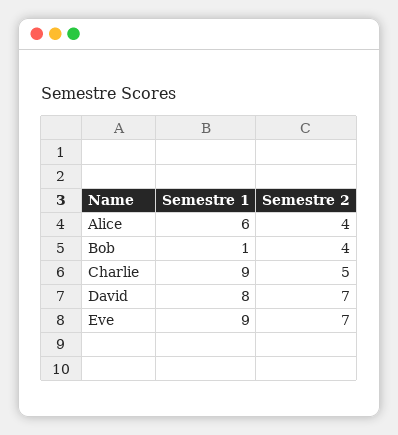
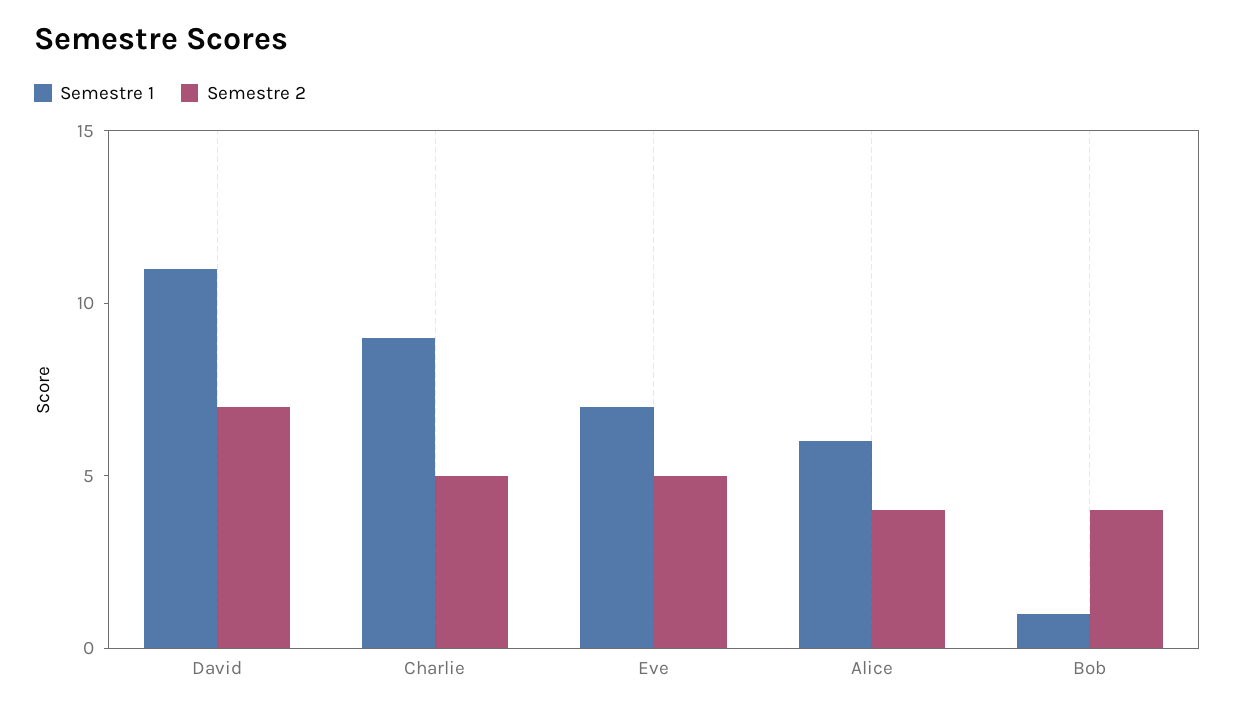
Semestre 1, David: 8 -> 11
Semestre 1, Eve: 9 -> 7
Semestre 2, Eve: 7 -> 5

